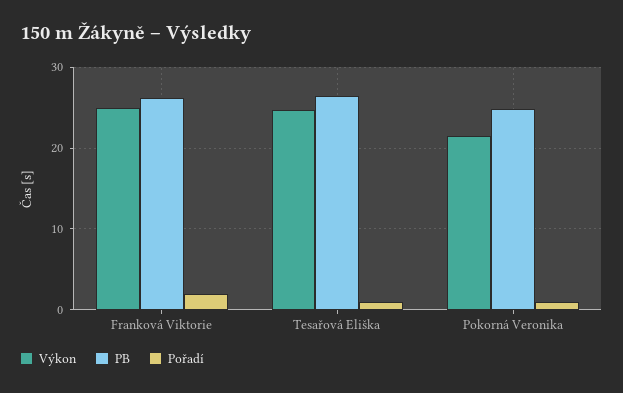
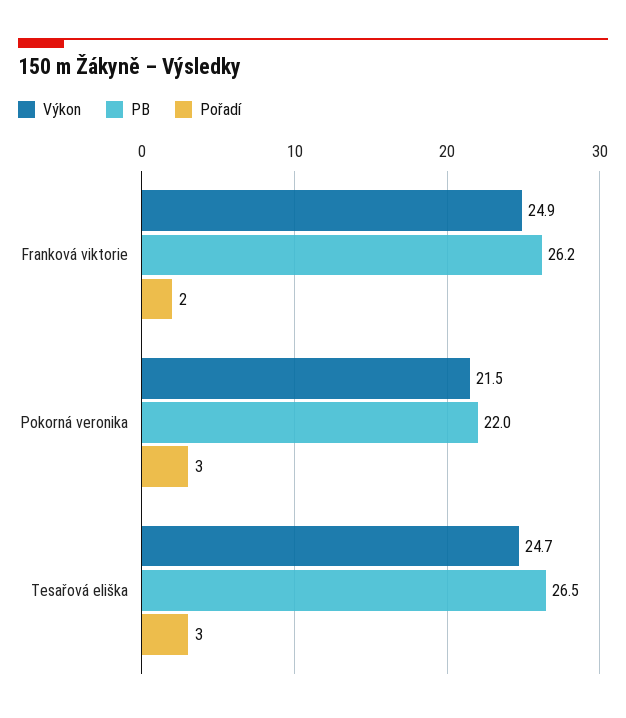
Pořadí, Tesařová Eliška: 1 -> 3
PB, Pokorná Veronika: 25 -> 22
Pořadí, Pokorná Veronika: 1 -> 3

